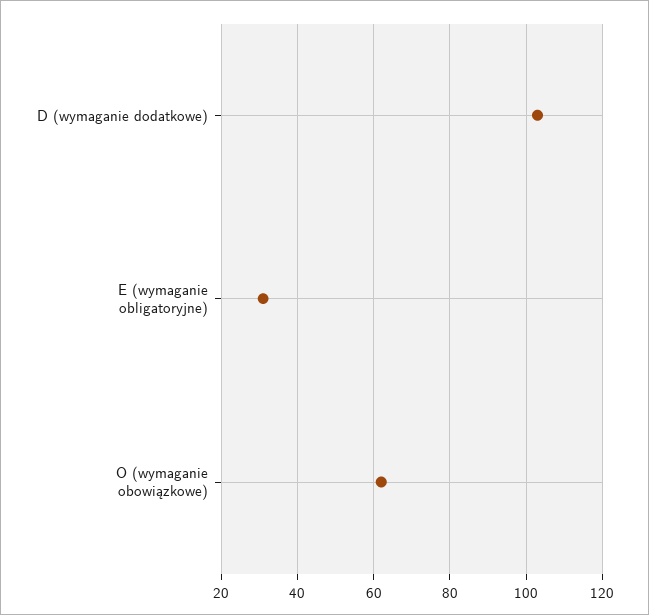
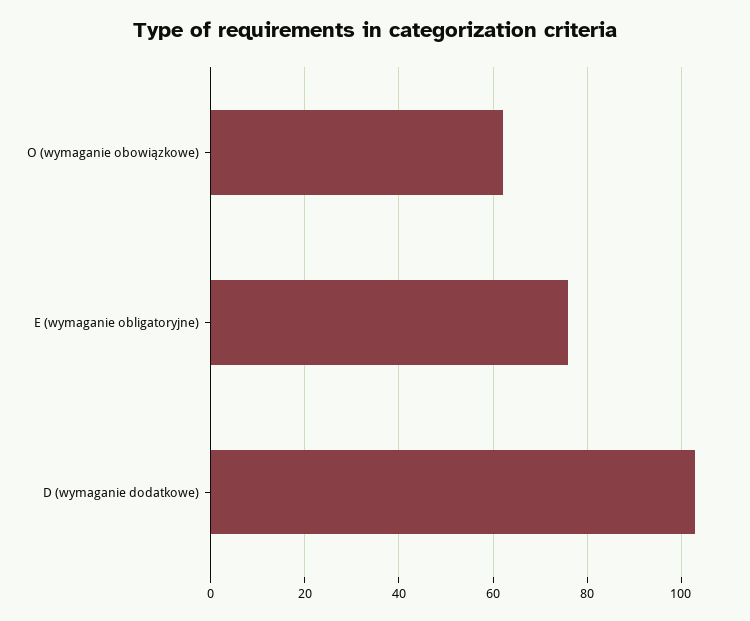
E (wymaganie obligatoryjne): 30 -> 75

